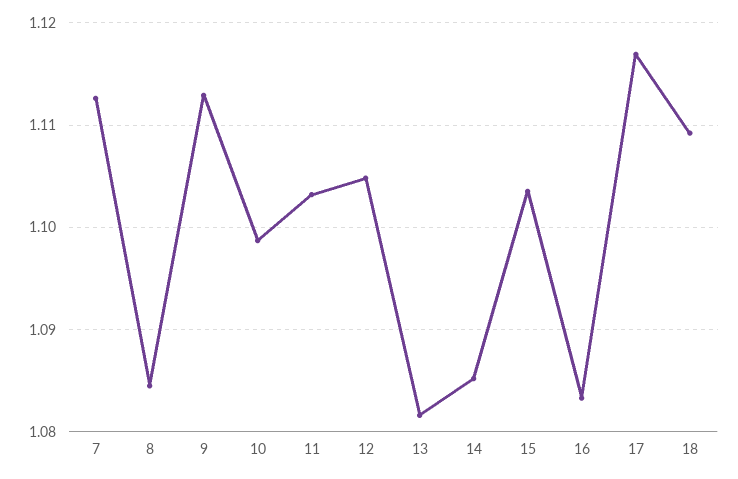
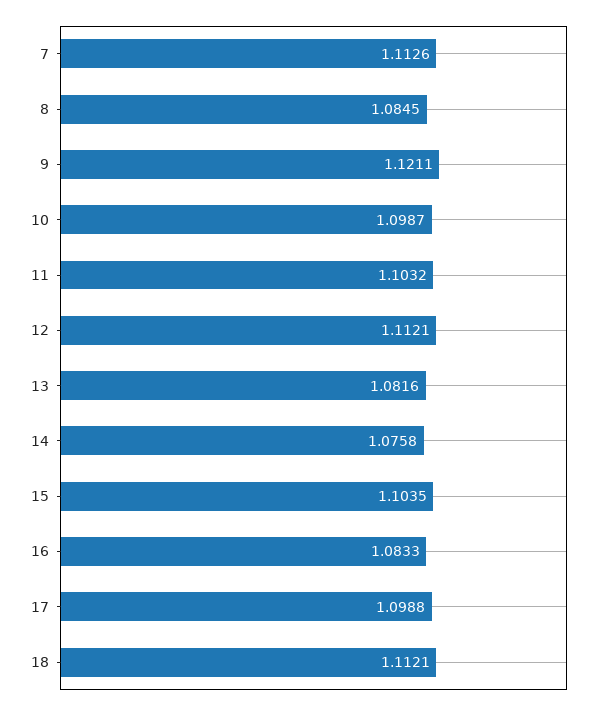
9: 1.113 -> 1.1211
12: 1.105 -> 1.1121
14: 1.085 -> 1.0758
17: 1.117 -> 1.0988
18: 1.109 -> 1.1121

